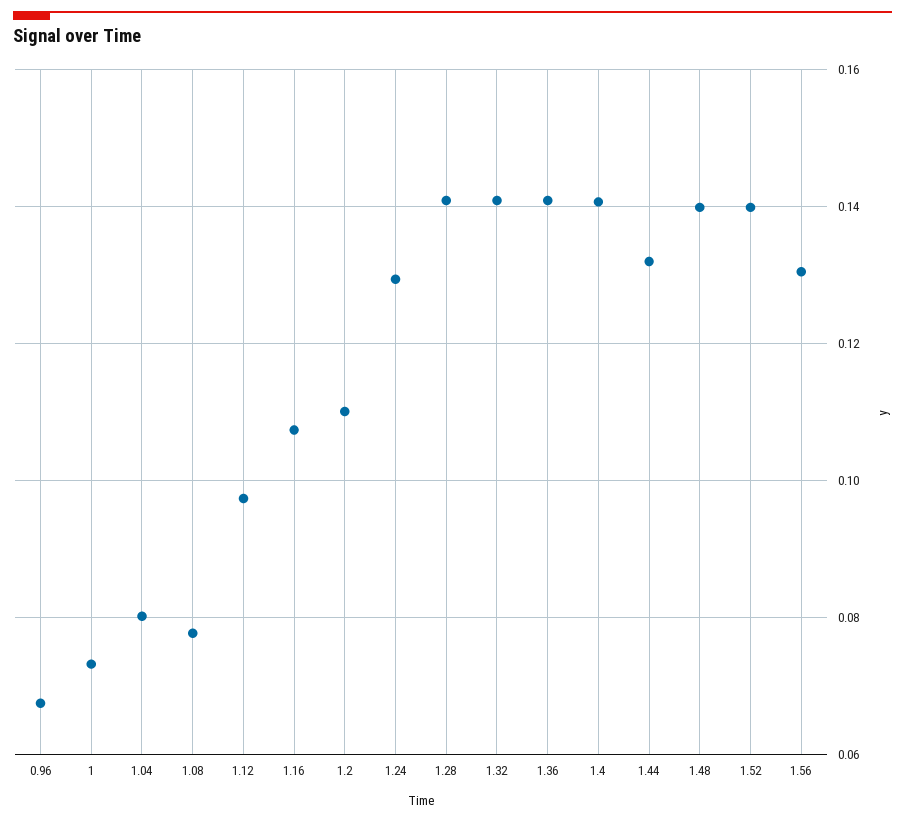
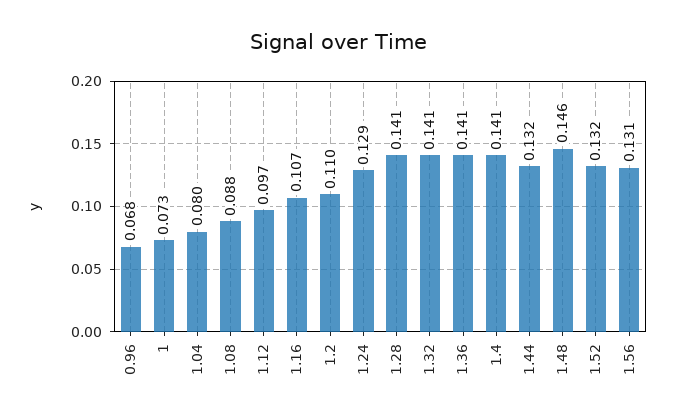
1.08: 0.078 -> 0.088
1.48: 0.14 -> 0.146
1.52: 0.14 -> 0.132

